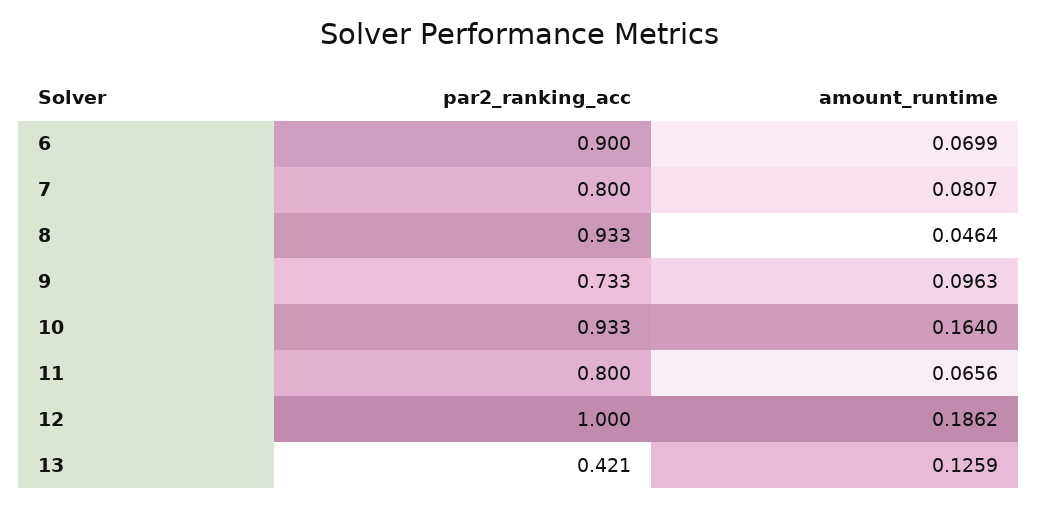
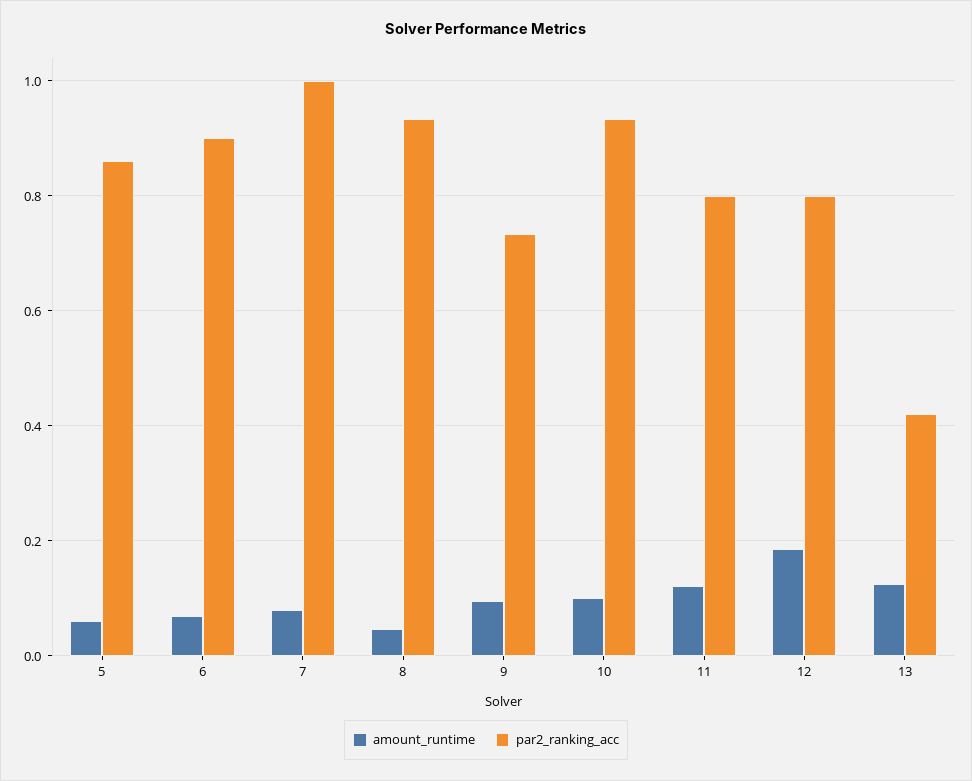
par2_ranking_acc, 7: 0.8 -> 1
amount_runtime, 10: 0.164 -> 0.1
amount_runtime, 11: 0.0656 -> 0.12
par2_ranking_acc, 12: 1 -> 0.8
amount_runtime, 5: none -> 0.06
par2_ranking_acc, 5: none -> 0.86

